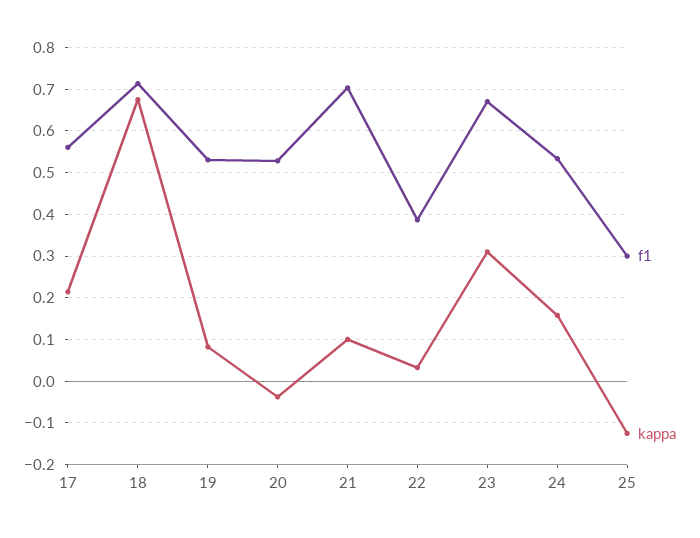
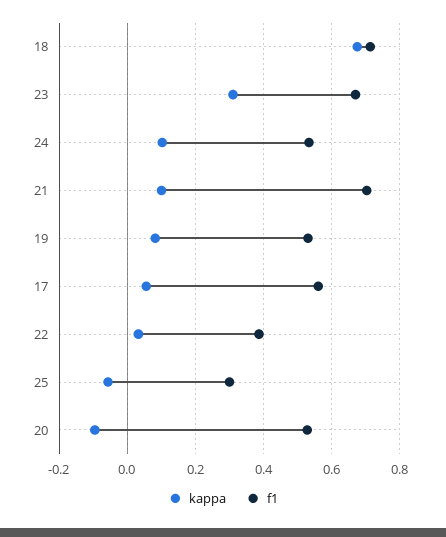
kappa, 17: 0.22 -> 0.06
kappa, 20: -0.04 -> -0.1
kappa, 24: 0.16 -> 0.1
kappa, 25: -0.12 -> -0.06

